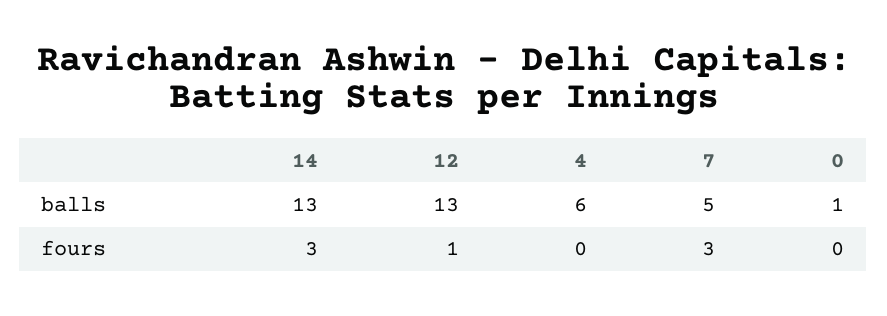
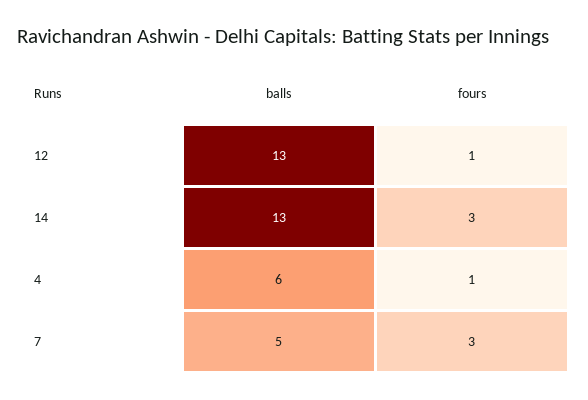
0, balls: 1 -> none
4, fours: 0 -> 1
0, fours: 0 -> none

